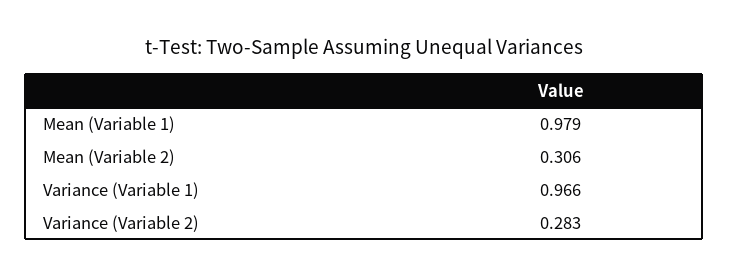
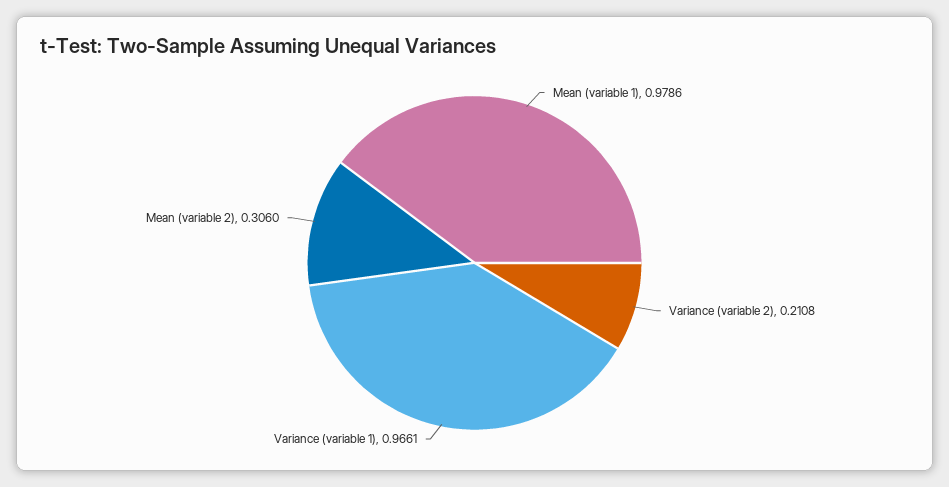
Variance (Variable 2): 0.283 -> 0.2108

